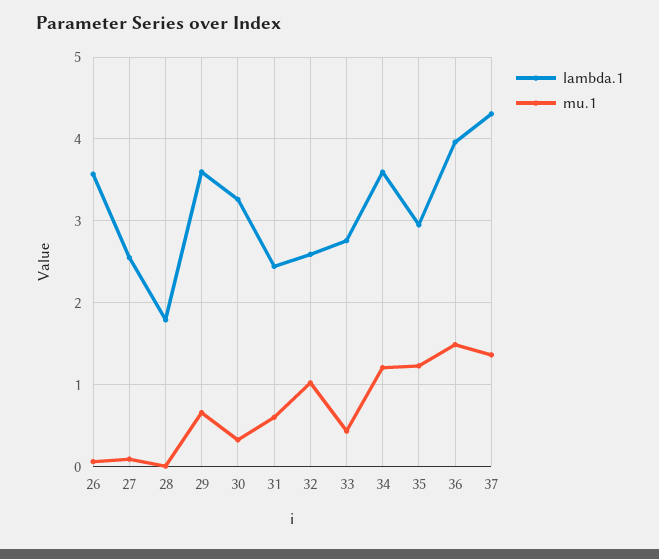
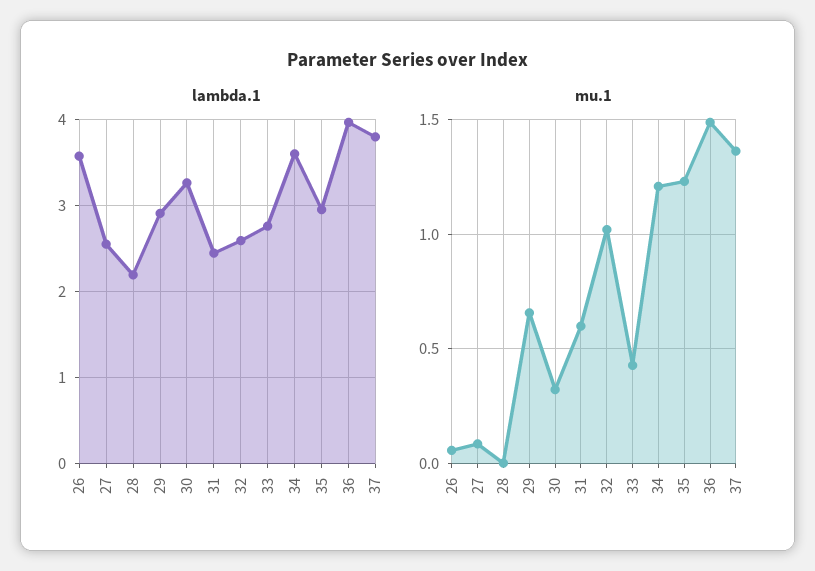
lambda.1, 28: 1.8 -> 2.2
lambda.1, 29: 3.6 -> 2.9
lambda.1, 37: 4.3 -> 3.8

